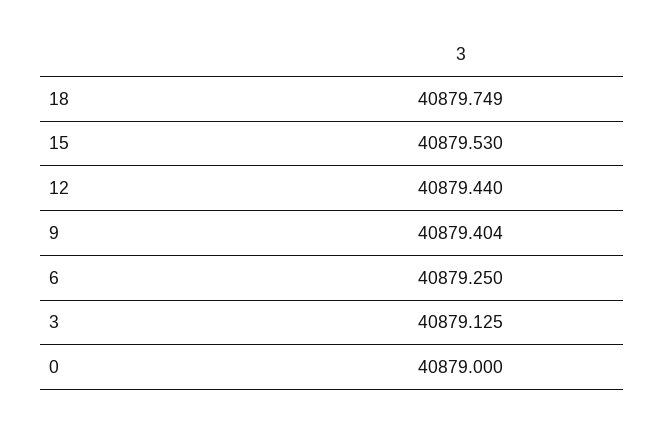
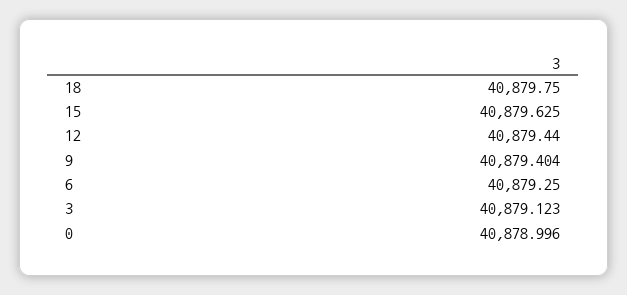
18: 40879.749 -> 40879.75
15: 40879.53 -> 40879.625
3: 40879.125 -> 40879.123
0: 40879 -> 40878.996

